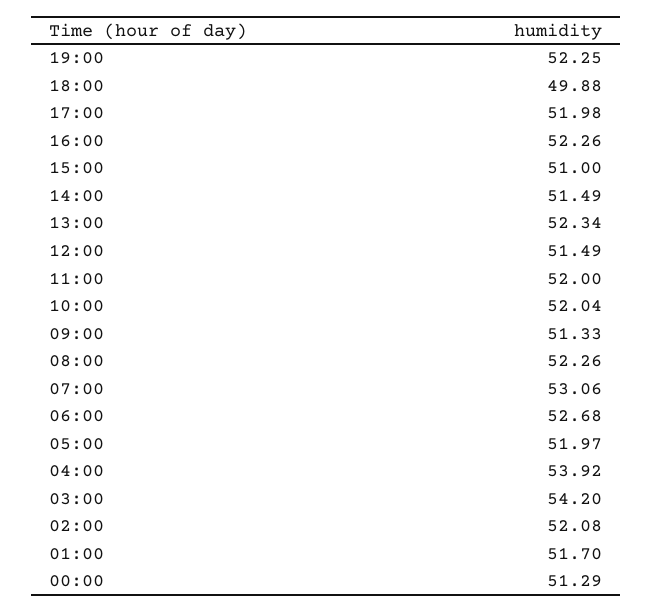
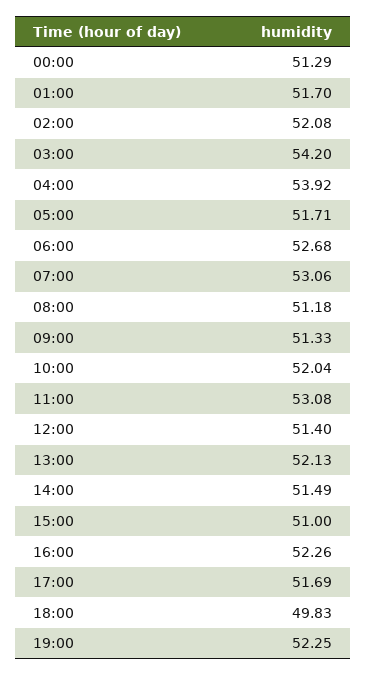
18:00: 49.88 -> 49.83
17:00: 51.98 -> 51.69
13:00: 52.34 -> 52.13
12:00: 51.49 -> 51.4
11:00: 52 -> 53.08
08:00: 52.26 -> 51.18
05:00: 51.97 -> 51.71

